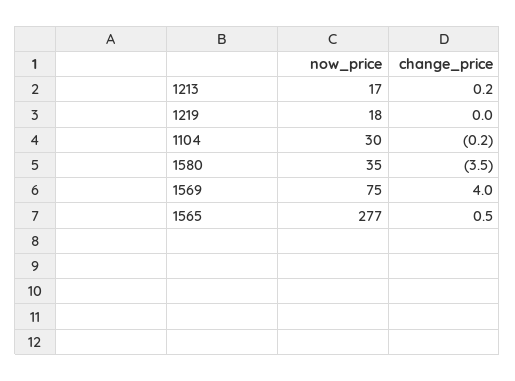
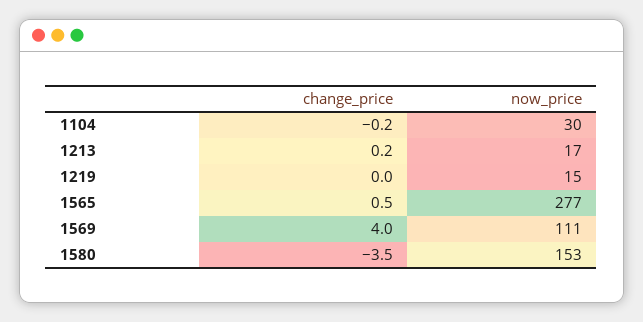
now_price, 1219: 18 -> 15
now_price, 1580: 35 -> 153
now_price, 1569: 75 -> 111

